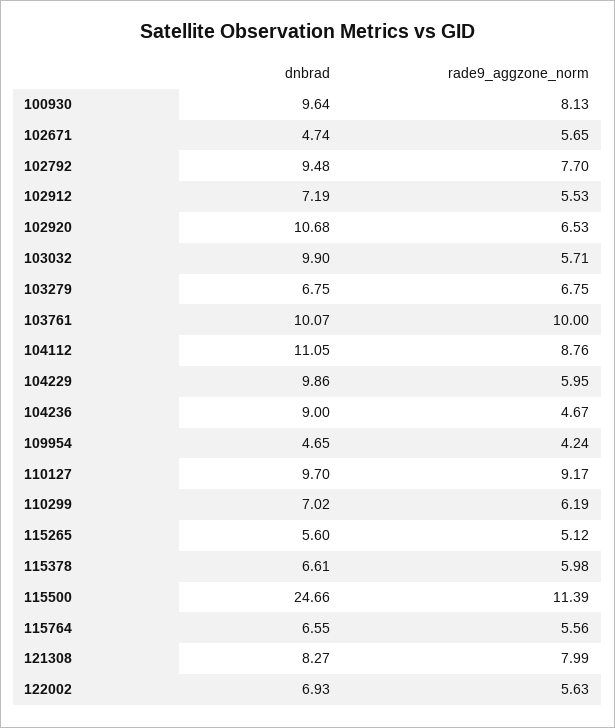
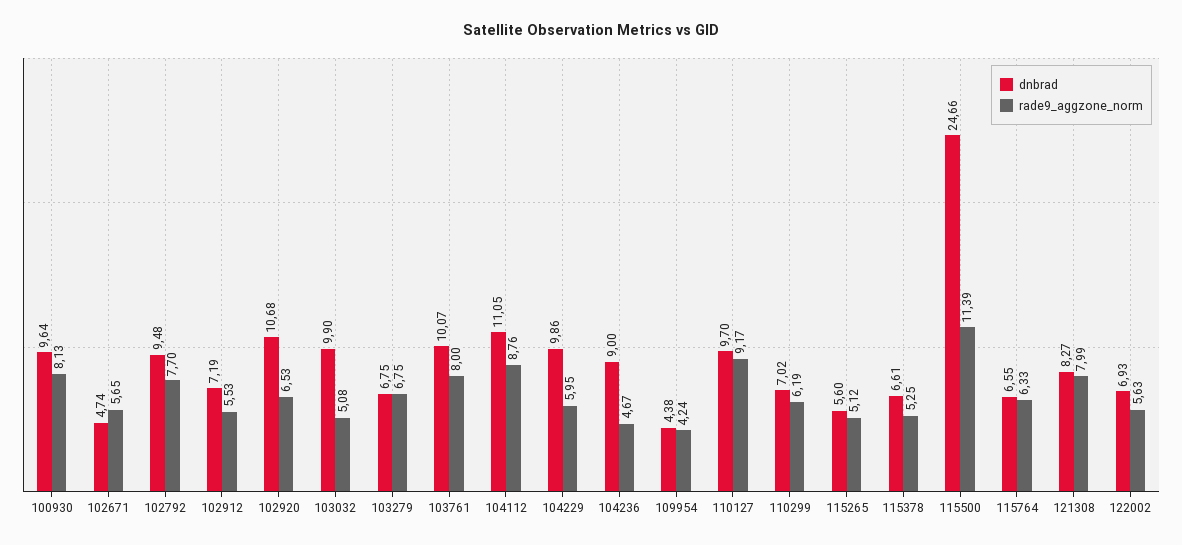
rade9_aggzone_norm, 103032: 5.71 -> 5.08
rade9_aggzone_norm, 103761: 10 -> 8
dnbrad, 109954: 4.65 -> 4.38
rade9_aggzone_norm, 115378: 5.98 -> 5.25
rade9_aggzone_norm, 115764: 5.56 -> 6.33

